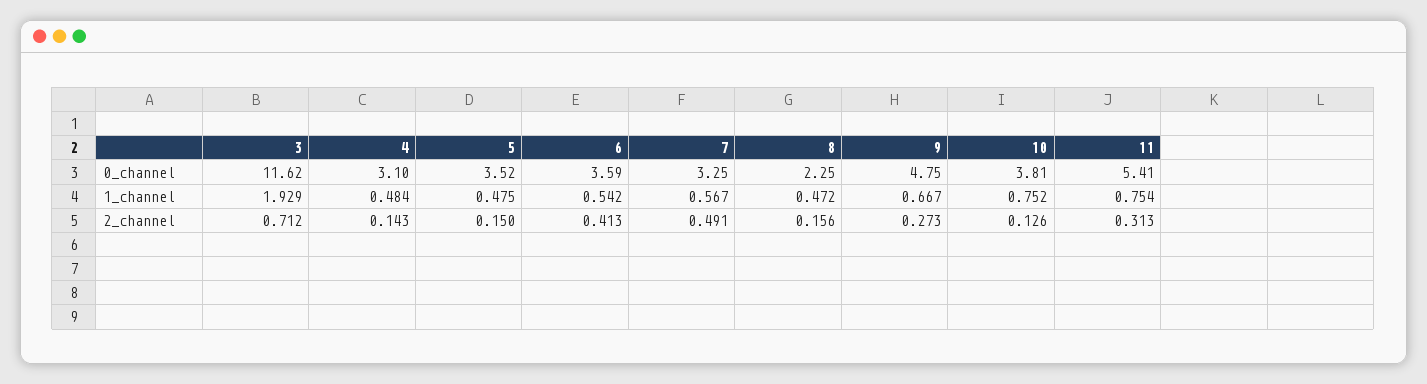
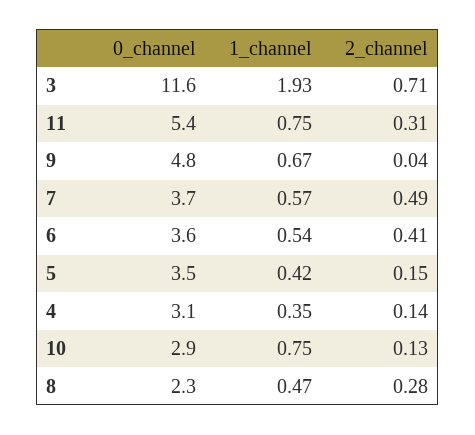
7, 0_channel: 3.25 -> 3.7
10, 0_channel: 3.81 -> 2.9
4, 1_channel: 0.484 -> 0.35
5, 1_channel: 0.475 -> 0.42
8, 2_channel: 0.156 -> 0.28
9, 2_channel: 0.273 -> 0.04

